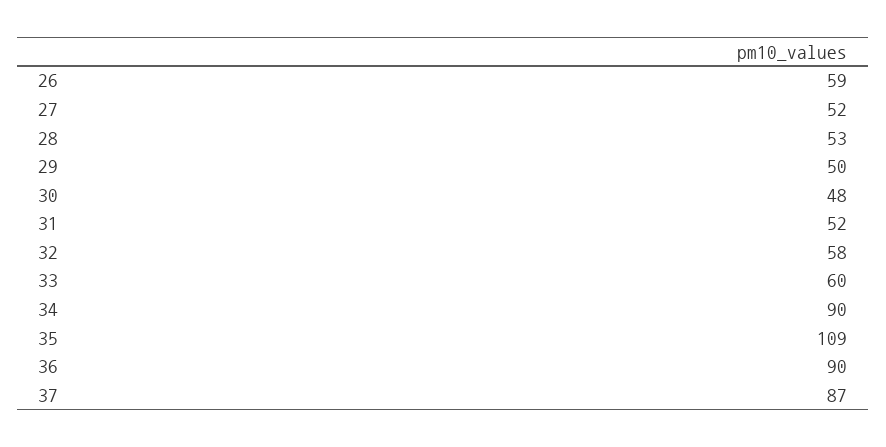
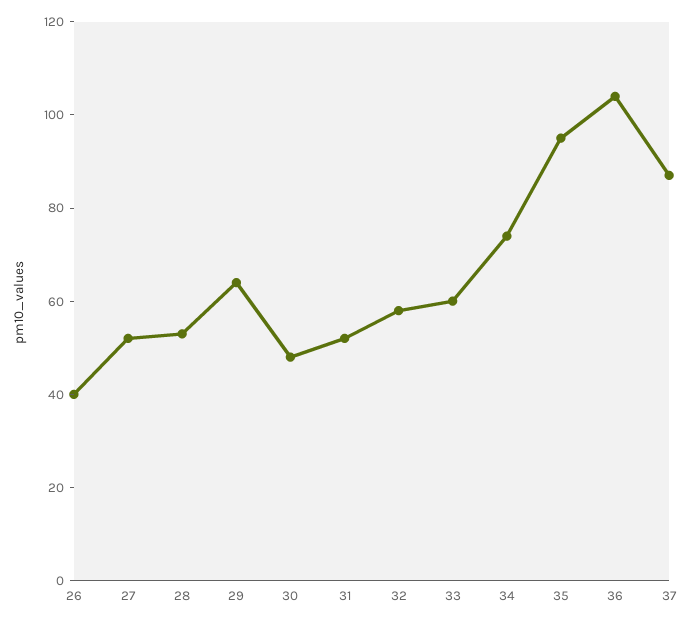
26: 59 -> 40
29: 50 -> 65
34: 90 -> 75
35: 109 -> 95
36: 90 -> 105

